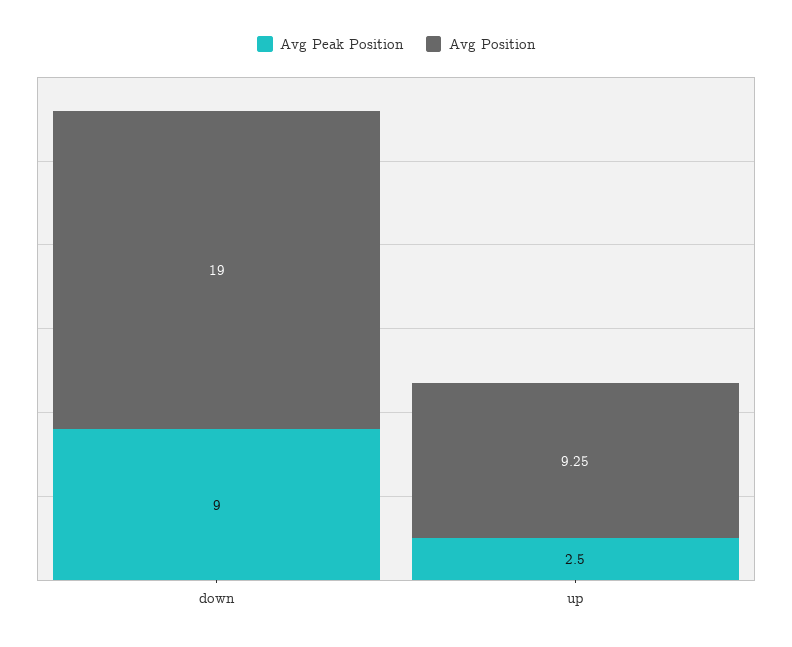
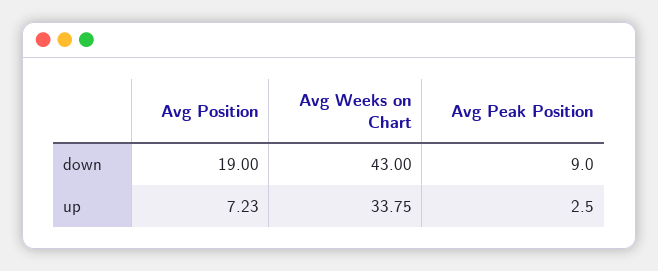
Avg Position, up: 9.25 -> 7.23
Avg Weeks on Chart, down: none -> 43
Avg Weeks on Chart, up: none -> 33.75

